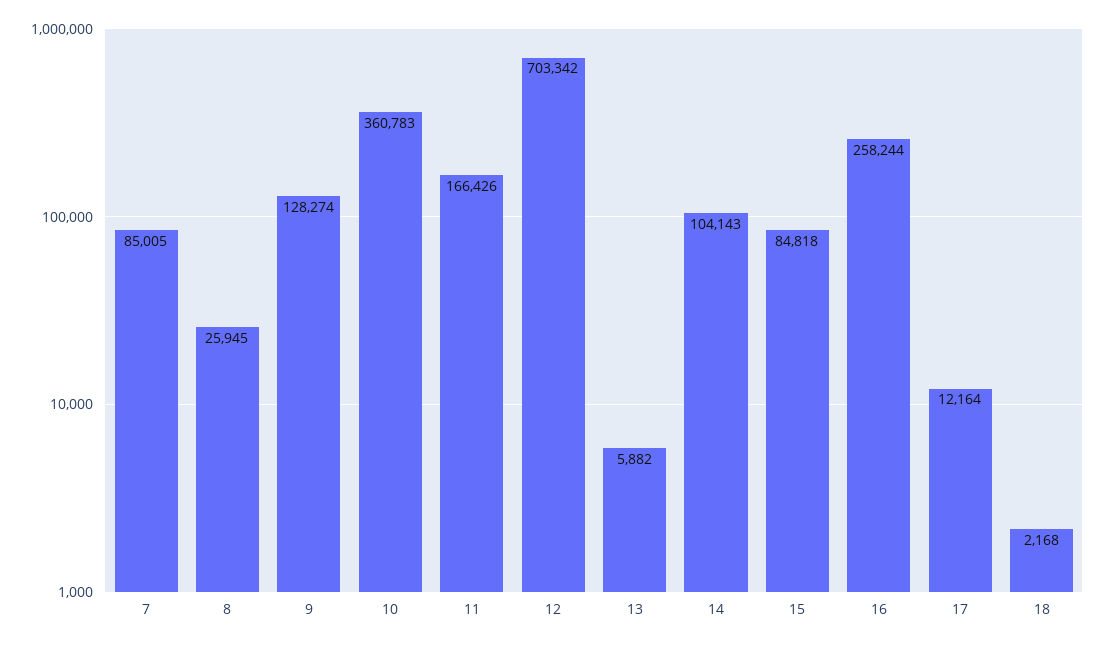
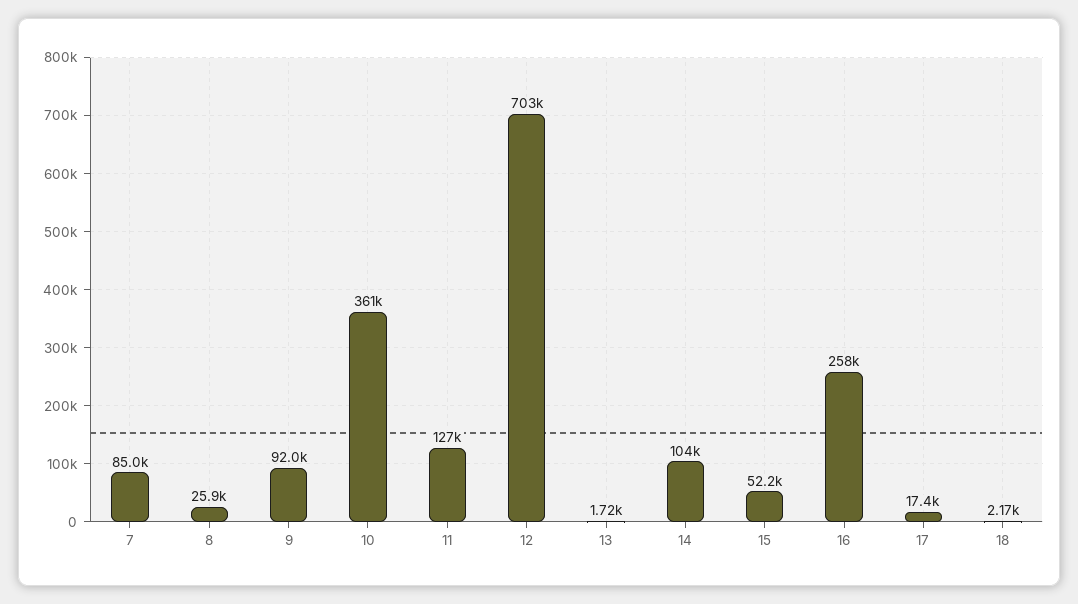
9: 128274 -> 92000
11: 166426 -> 127000
13: 5882 -> 1720
15: 84818 -> 52200
17: 12164 -> 17400

